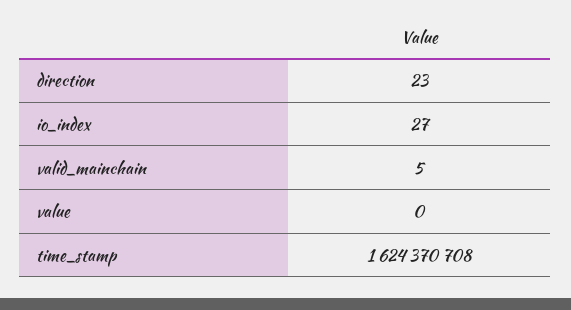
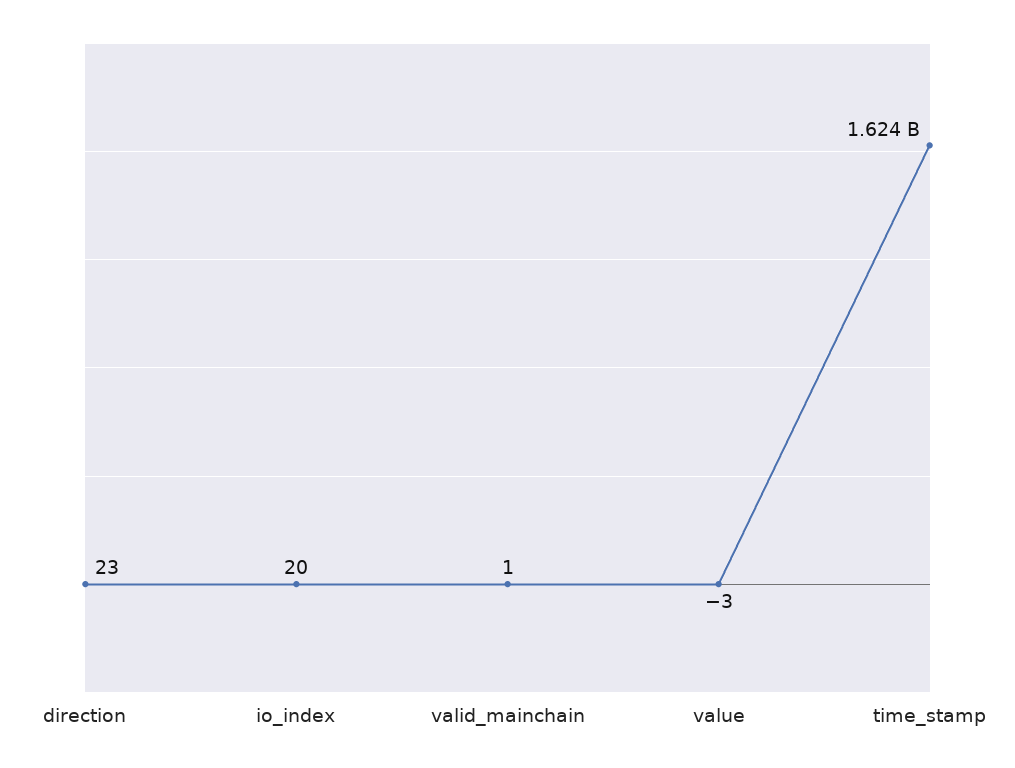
io_index: 27 -> 20
valid_mainchain: 5 -> 1
value: 0 -> -3

